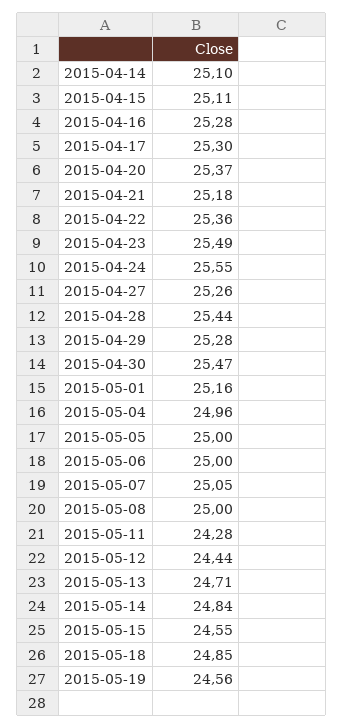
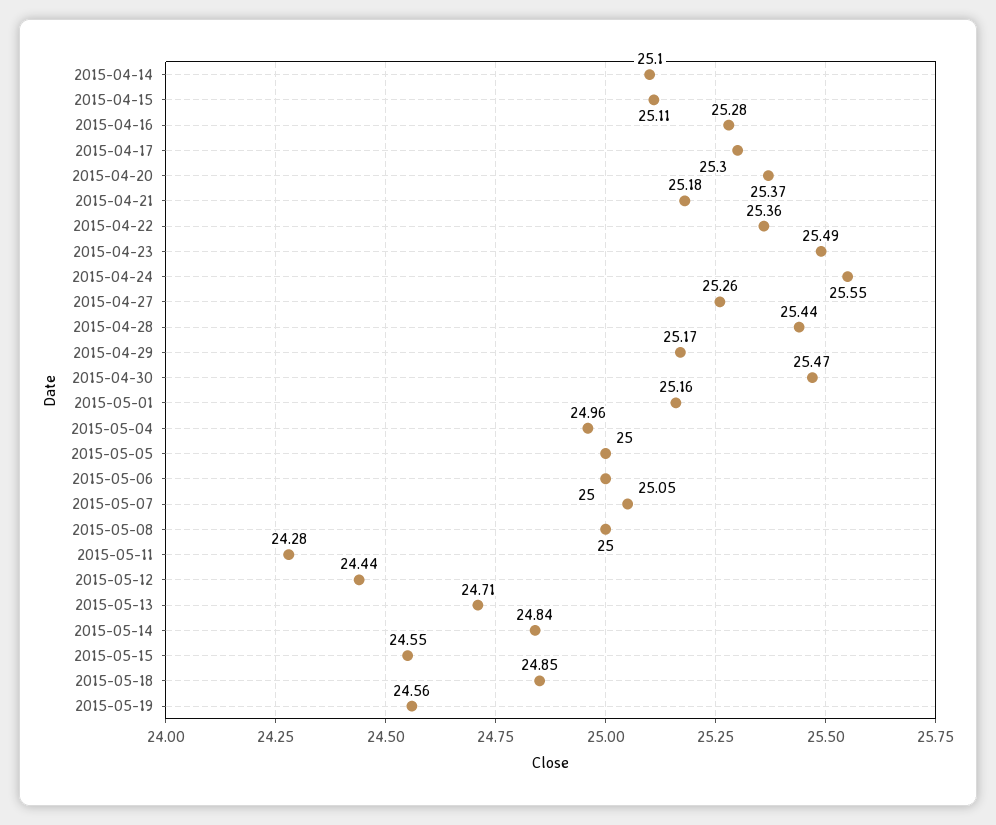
2015-04-29: 25.28 -> 25.17

